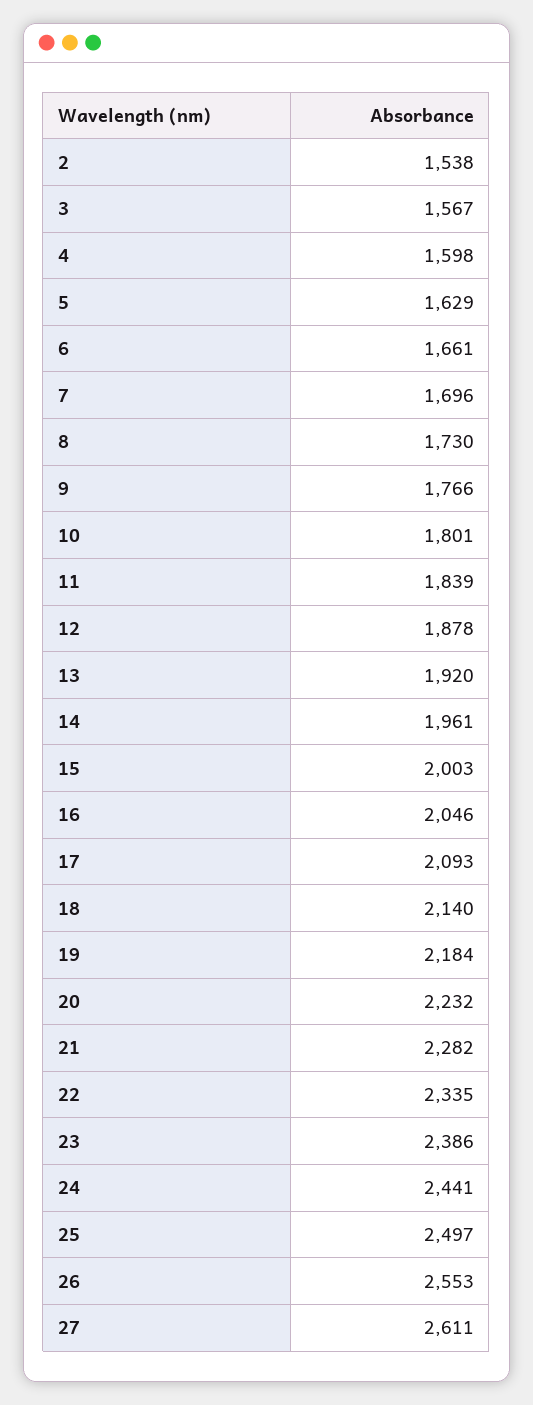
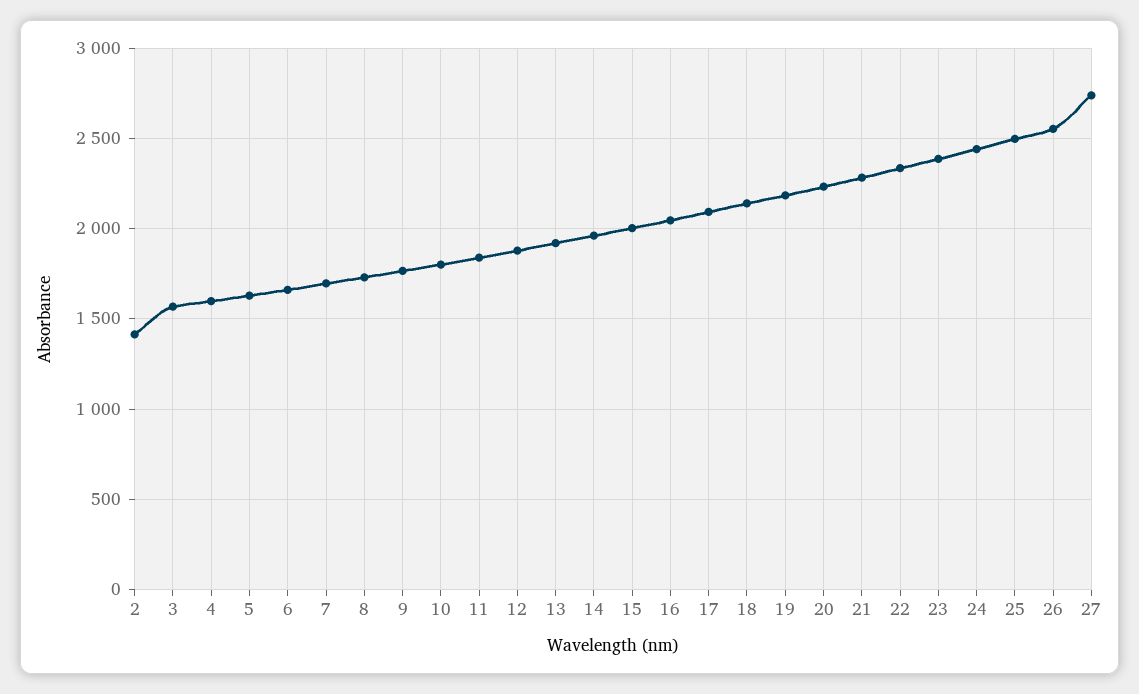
2: 1538 -> 1400
27: 2611 -> 2750

